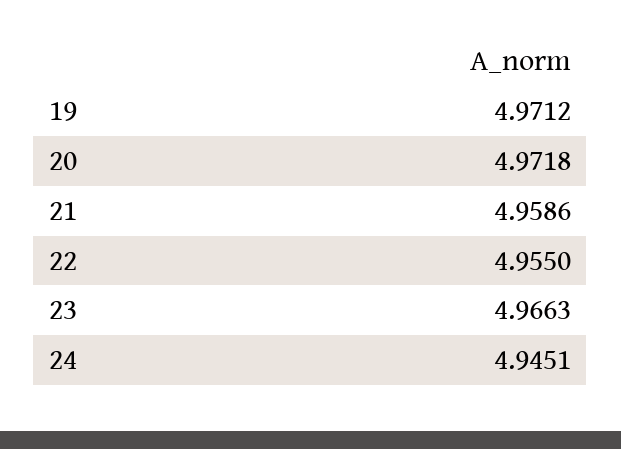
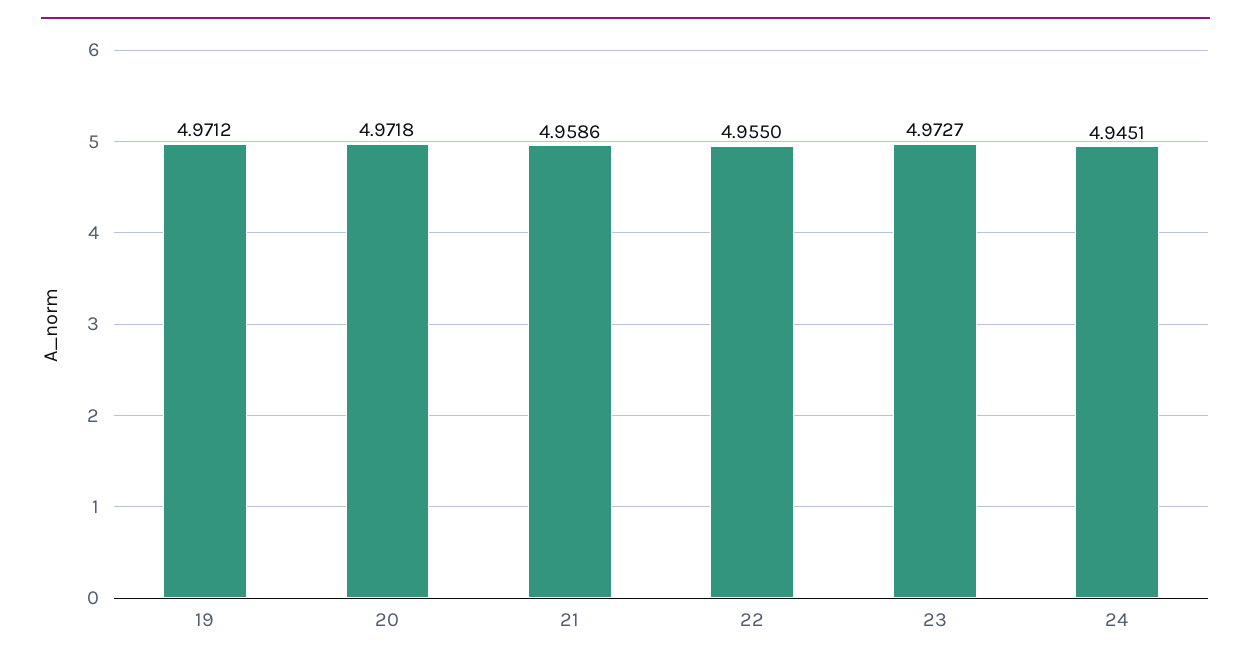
23: 4.9663 -> 4.9727

